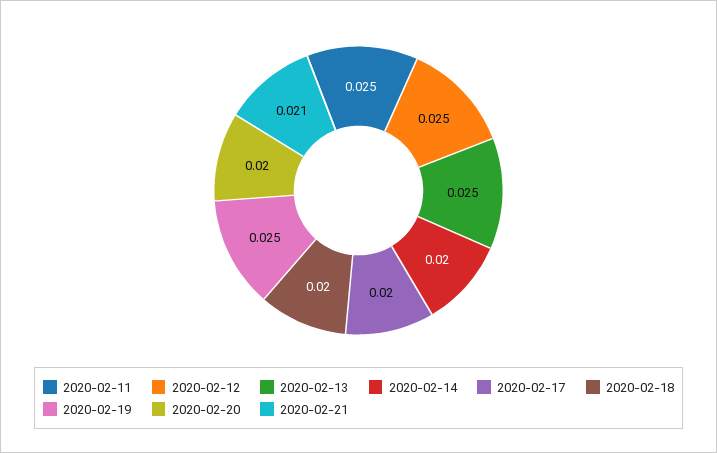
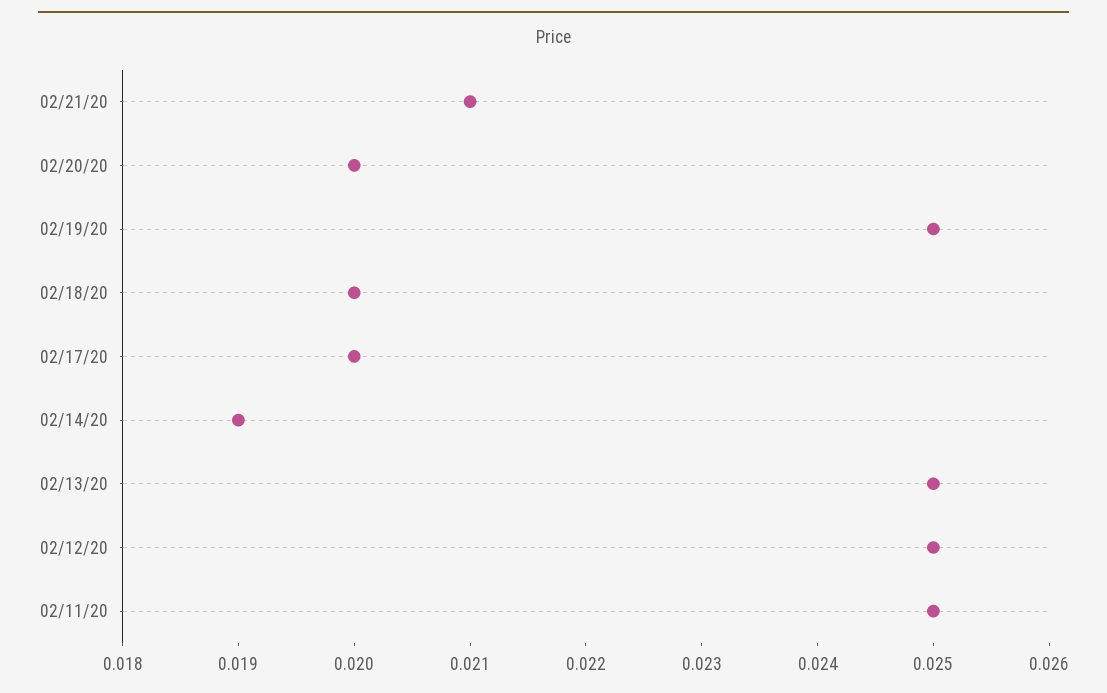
2020-02-14: 0.02 -> 0.019

